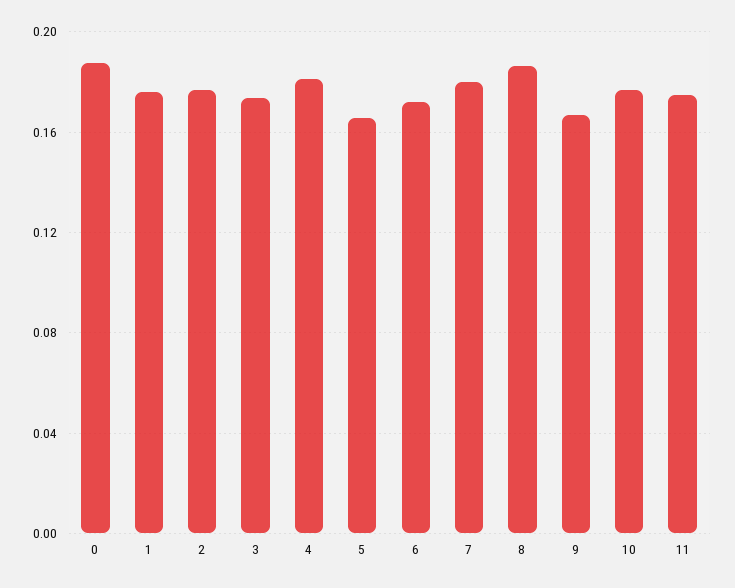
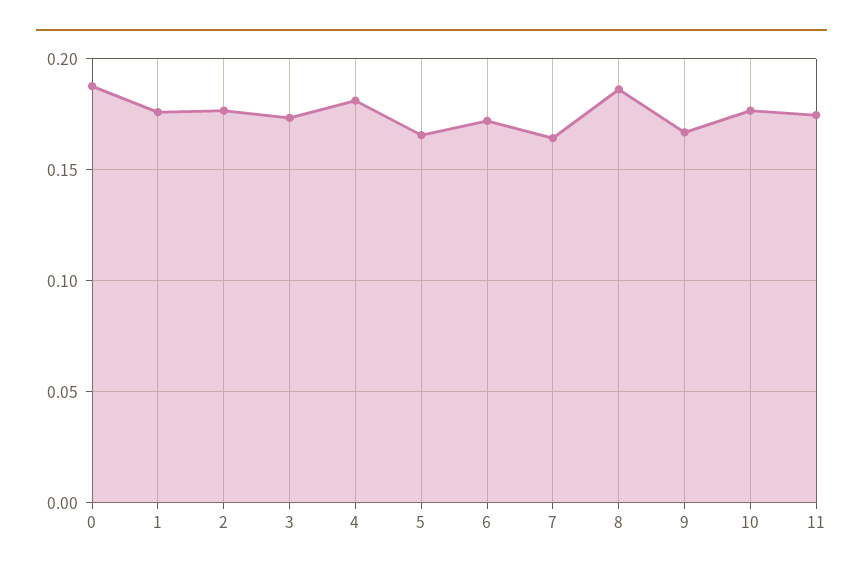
7: 0.18 -> 0.165

